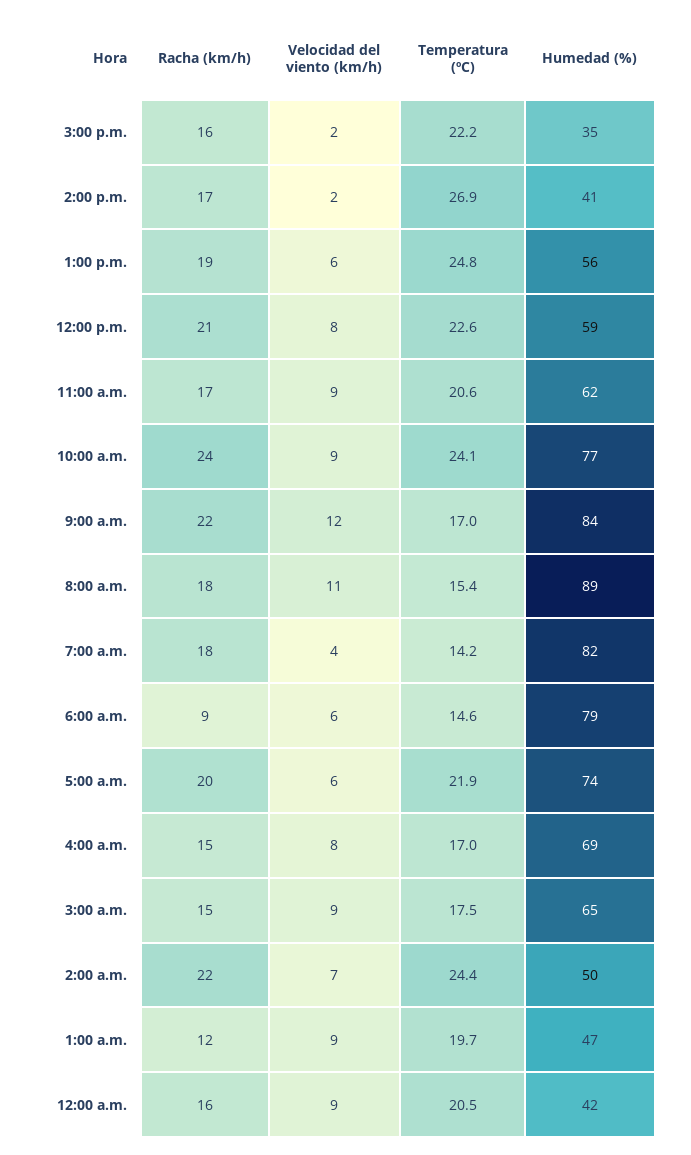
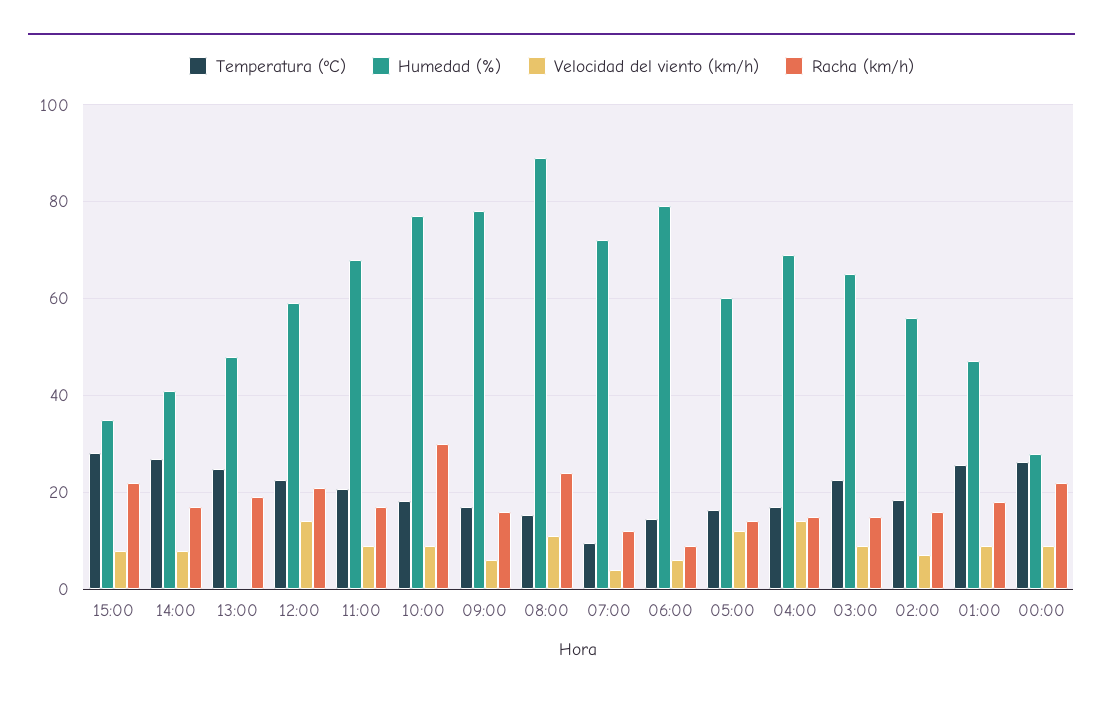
Racha (km/h), 3:00 p.m.: 16 -> 22
Velocidad del viento (km/h), 3:00 p.m.: 2 -> 8
Temperatura (ºC), 3:00 p.m.: 22.2 -> 28
Velocidad del viento (km/h), 2:00 p.m.: 2 -> 8
Velocidad del viento (km/h), 1:00 p.m.: 6 -> 0
Humedad (%), 1:00 p.m.: 56 -> 48
Velocidad del viento (km/h), 12:00 p.m.: 8 -> 14
Humedad (%), 11:00 a.m.: 62 -> 68
Racha (km/h), 10:00 a.m.: 24 -> 30
Temperatura (ºC), 10:00 a.m.: 24.1 -> 18
Racha (km/h), 9:00 a.m.: 22 -> 16
Velocidad del viento (km/h), 9:00 a.m.: 12 -> 6
Humedad (%), 9:00 a.m.: 84 -> 78
Racha (km/h), 8:00 a.m.: 18 -> 24
Racha (km/h), 7:00 a.m.: 18 -> 12
Temperatura (ºC), 7:00 a.m.: 14.2 -> 10
Humedad (%), 7:00 a.m.: 82 -> 72
Racha (km/h), 5:00 a.m.: 20 -> 14
Velocidad del viento (km/h), 5:00 a.m.: 6 -> 12
Temperatura (ºC), 5:00 a.m.: 21.9 -> 16
Humedad (%), 5:00 a.m.: 74 -> 60
Velocidad del viento (km/h), 4:00 a.m.: 8 -> 14
Temperatura (ºC), 3:00 a.m.: 17.5 -> 22
Racha (km/h), 2:00 a.m.: 22 -> 16
Temperatura (ºC), 2:00 a.m.: 24.4 -> 18
Humedad (%), 2:00 a.m.: 50 -> 56
Racha (km/h), 1:00 a.m.: 12 -> 18
Temperatura (ºC), 1:00 a.m.: 19.7 -> 26
Racha (km/h), 12:00 a.m.: 16 -> 22
Temperatura (ºC), 12:00 a.m.: 20.5 -> 26
Humedad (%), 12:00 a.m.: 42 -> 28

